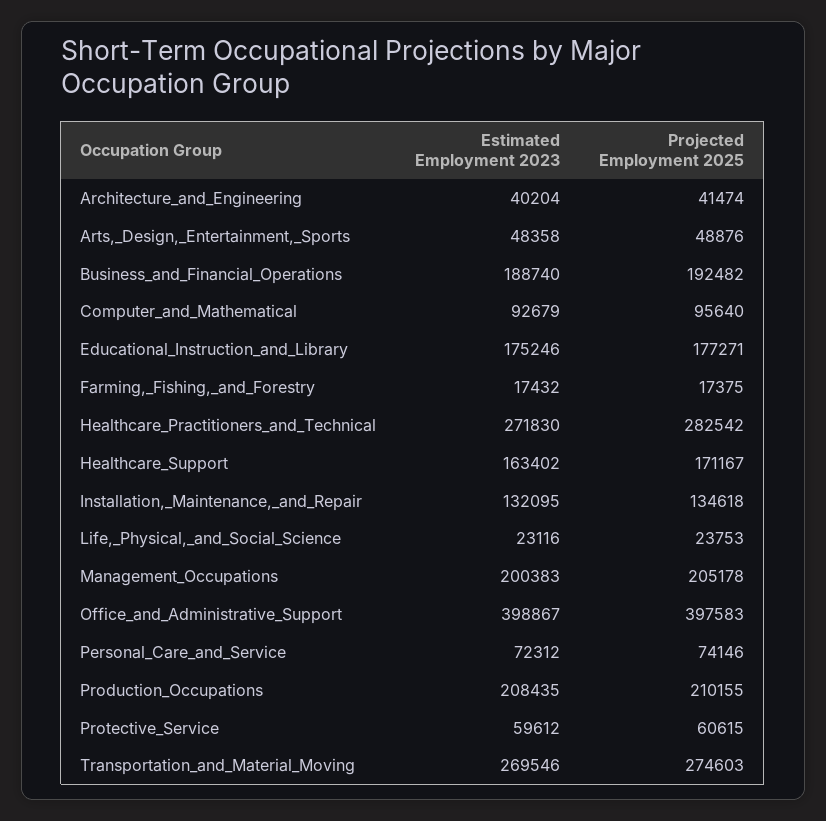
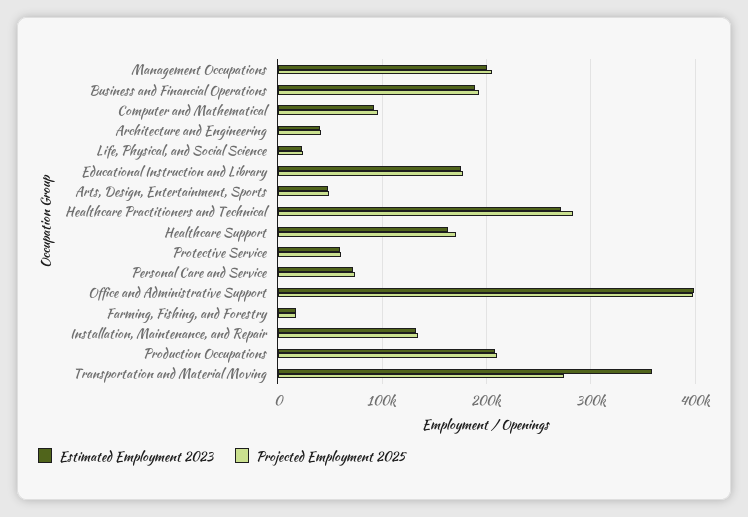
Estimated Employment 2023, Transportation_and_Material_Moving: 269546 -> 360000

